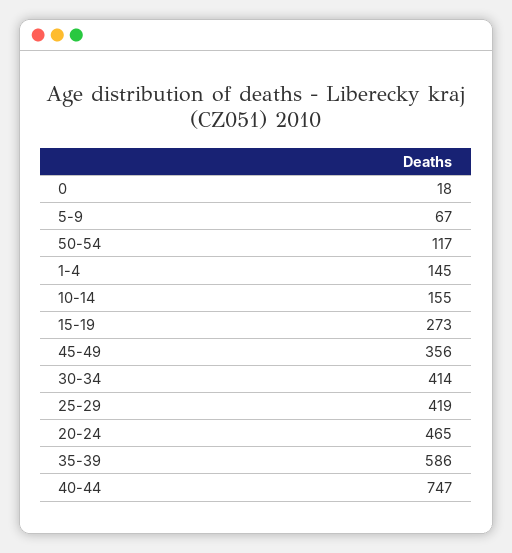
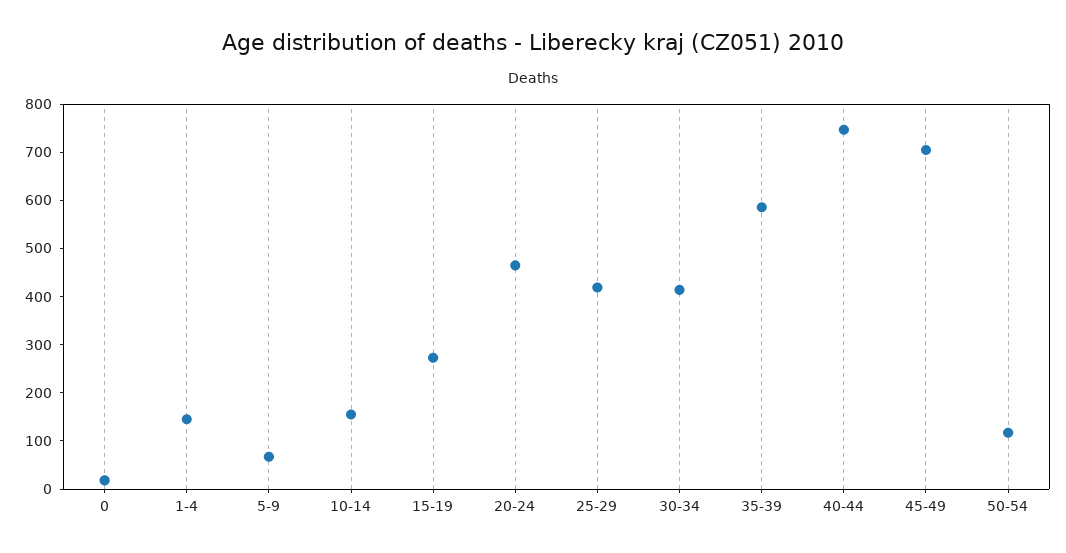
45-49: 356 -> 700

